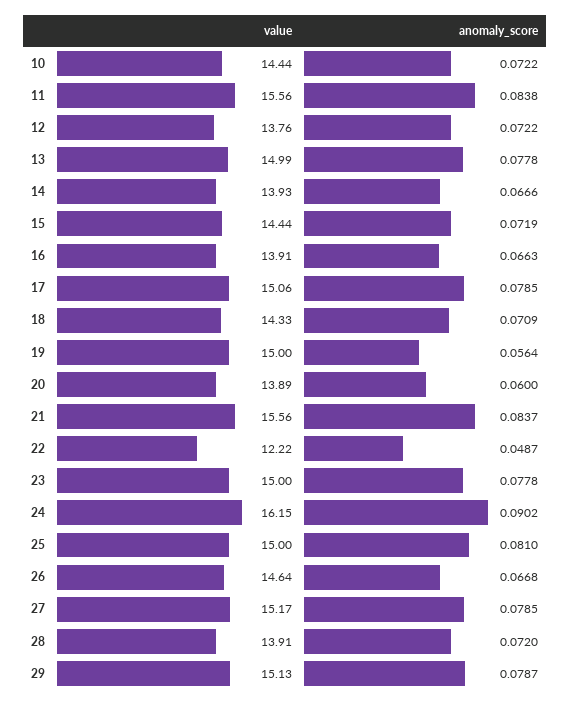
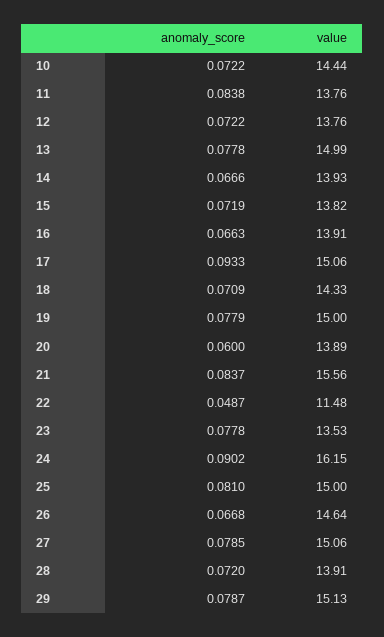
value, 11: 15.56 -> 13.76
value, 15: 14.44 -> 13.82
anomaly_score, 17: 0.0785 -> 0.0933
anomaly_score, 19: 0.0564 -> 0.0779
value, 22: 12.22 -> 11.48
value, 23: 15 -> 13.53
value, 27: 15.17 -> 15.06

